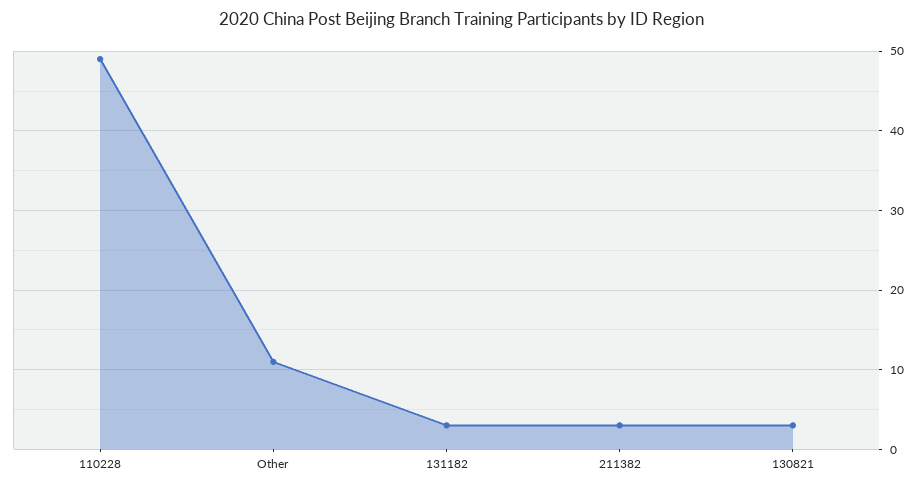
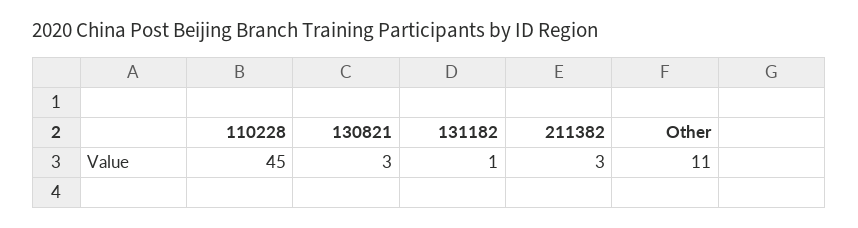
110228: 49 -> 45
131182: 3 -> 1

